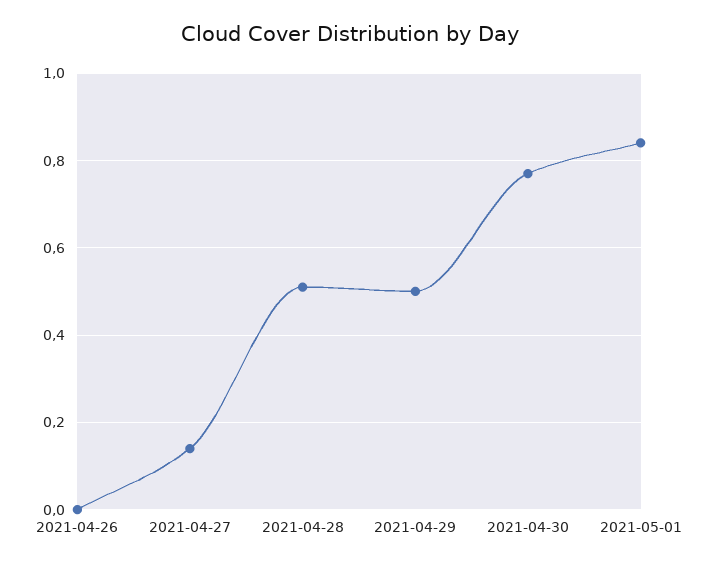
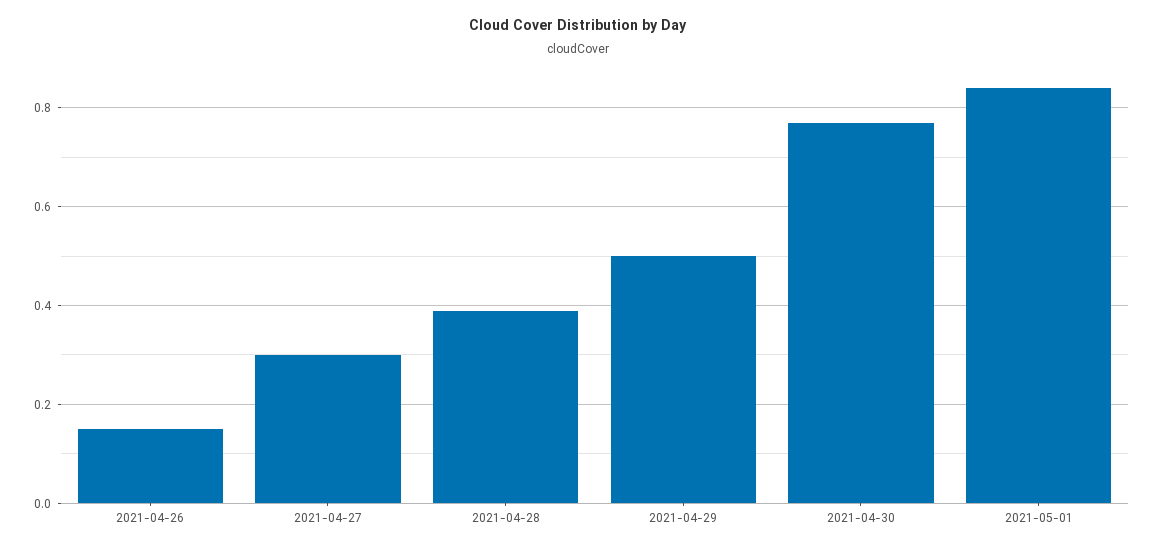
2021-04-26: 0 -> 0.15
2021-04-27: 0.15 -> 0.3
2021-04-28: 0.5 -> 0.4

